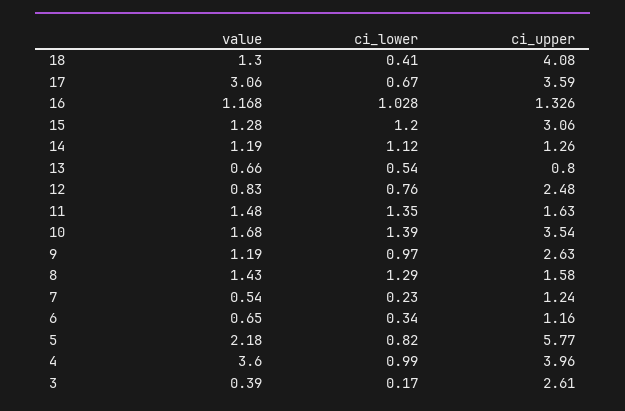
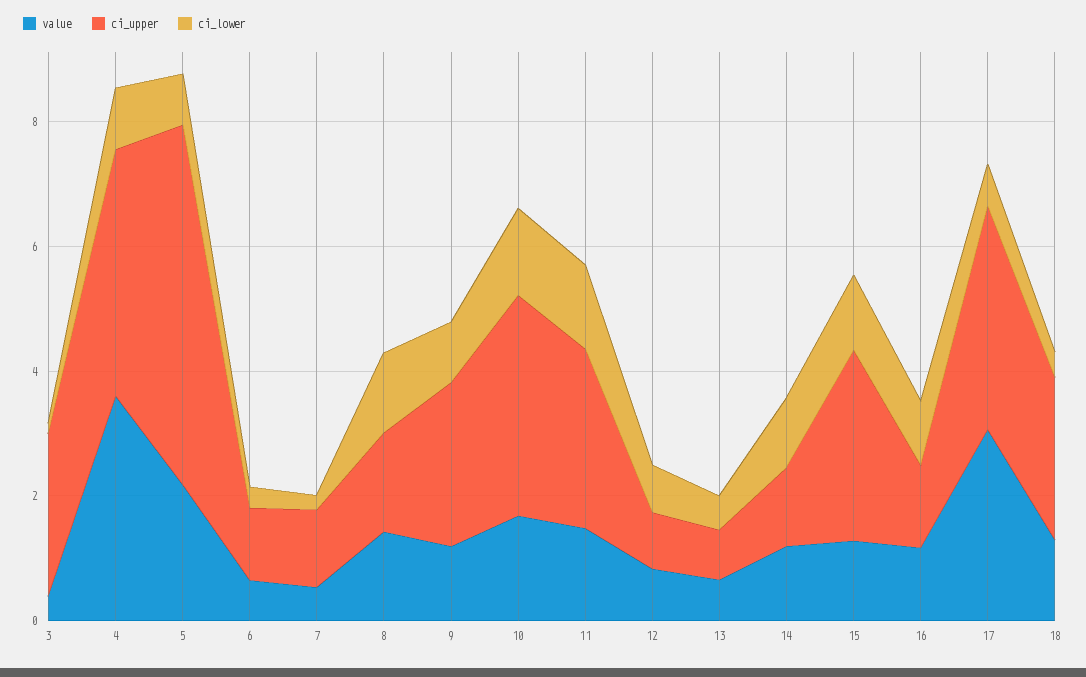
ci_upper, 18: 4.08 -> 2.5
ci_upper, 12: 2.48 -> 1
ci_upper, 11: 1.63 -> 3

